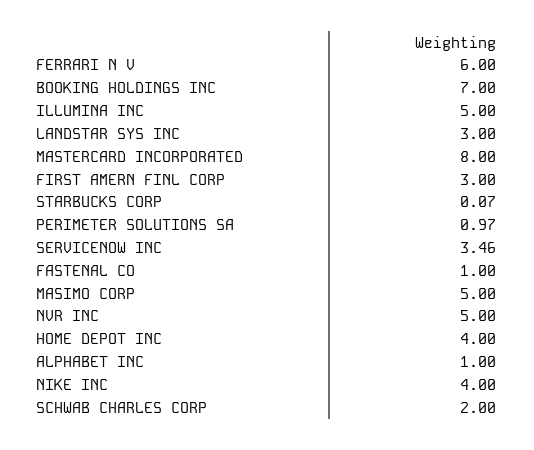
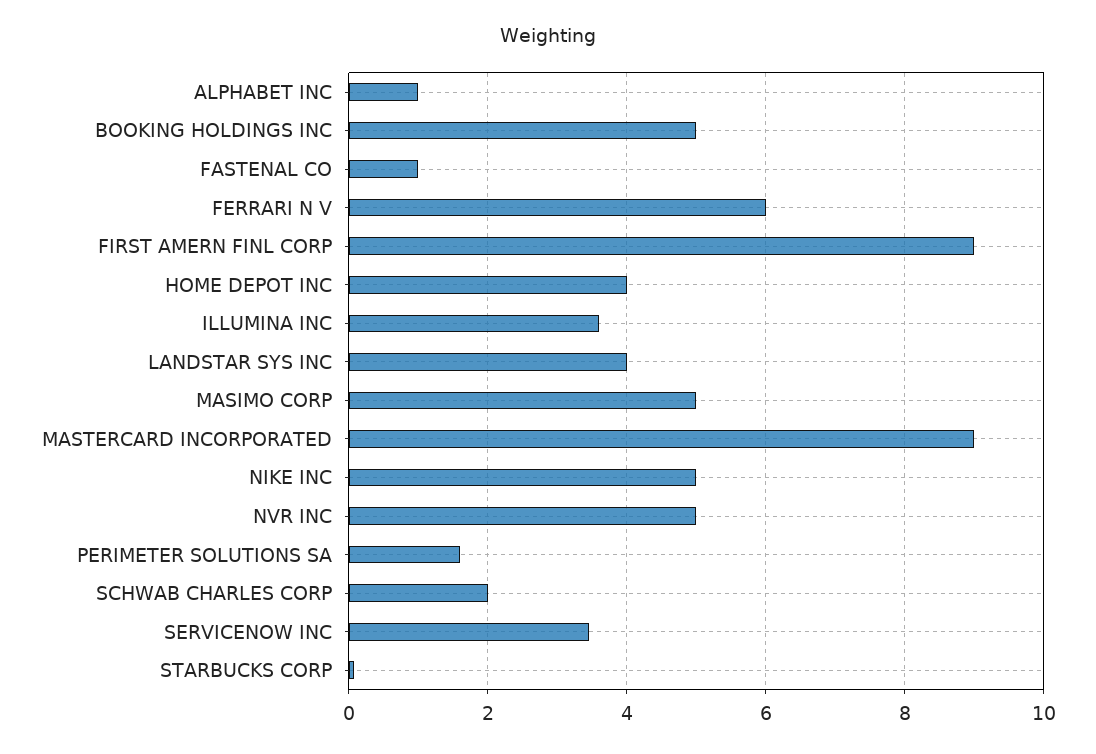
BOOKING HOLDINGS INC: 7 -> 5
ILLUMINA INC: 5 -> 3.6
LANDSTAR SYS INC: 3 -> 4
MASTERCARD INCORPORATED: 8 -> 9
FIRST AMERN FINL CORP: 3 -> 9
PERIMETER SOLUTIONS SA: 0.97 -> 1.6
NIKE INC: 4 -> 5

